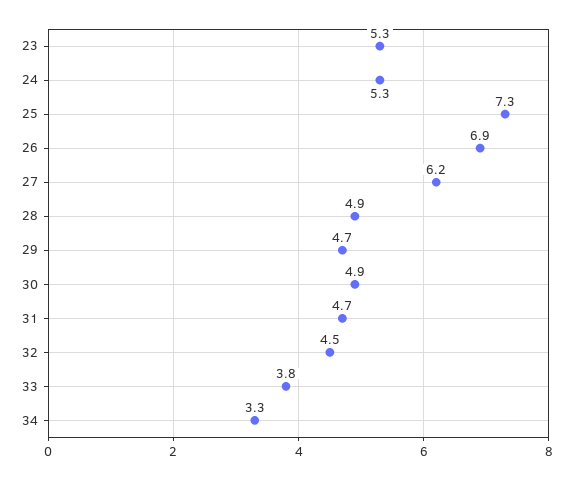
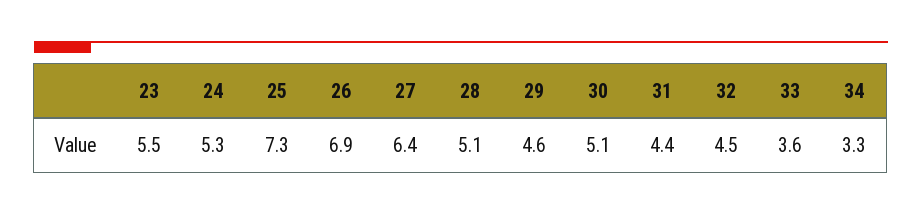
23: 5.3 -> 5.5
27: 6.2 -> 6.4
28: 4.9 -> 5.1
29: 4.7 -> 4.6
30: 4.9 -> 5.1
31: 4.7 -> 4.4
33: 3.8 -> 3.6

